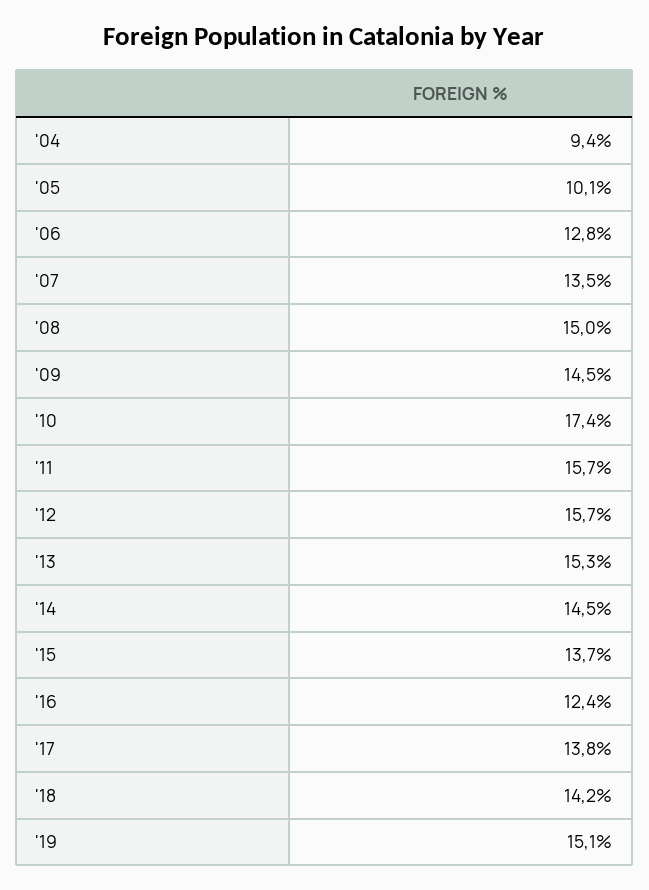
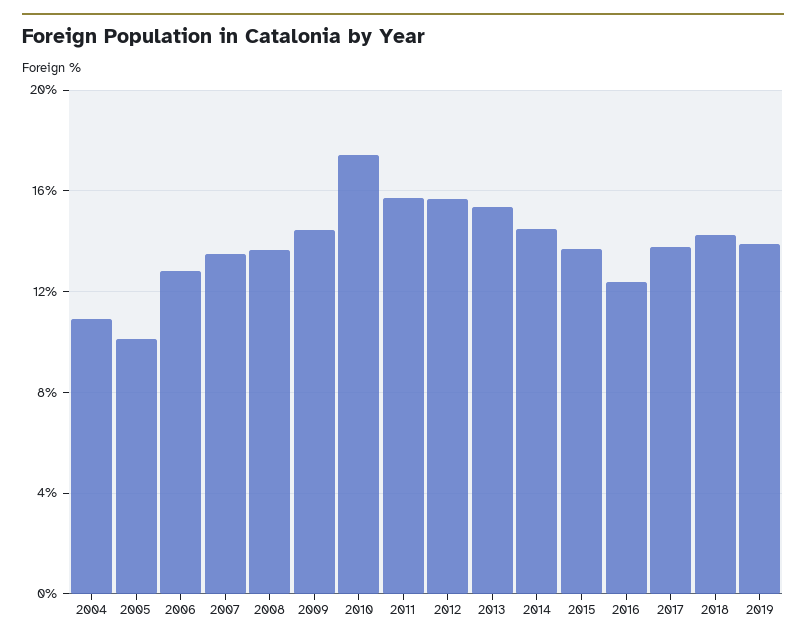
'04: 9.4 -> 11
'08: 15 -> 13.5
'19: 15.1 -> 14

